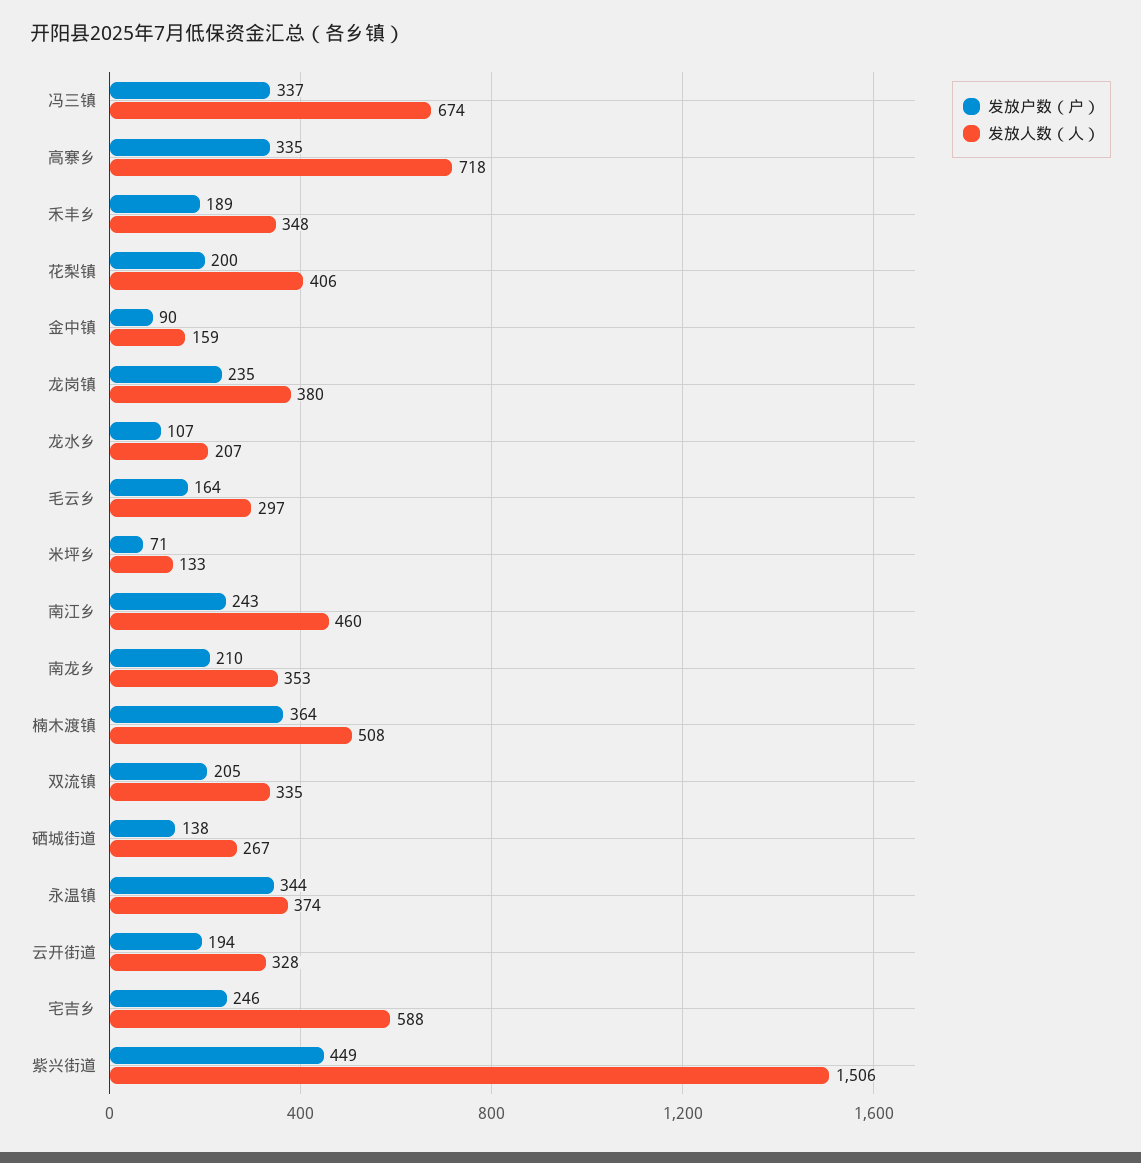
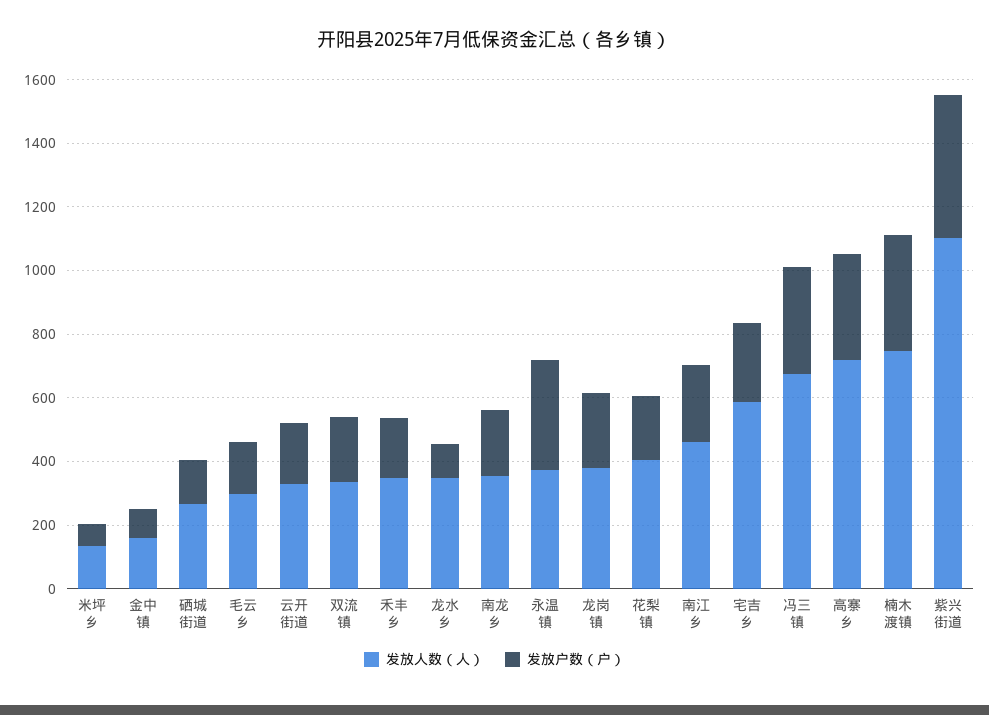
发放人数（人）, 龙水乡: 207 -> 350
发放人数（人）, 楠木渡镇: 508 -> 750
发放人数（人）, 紫兴街道: 1506 -> 1100

